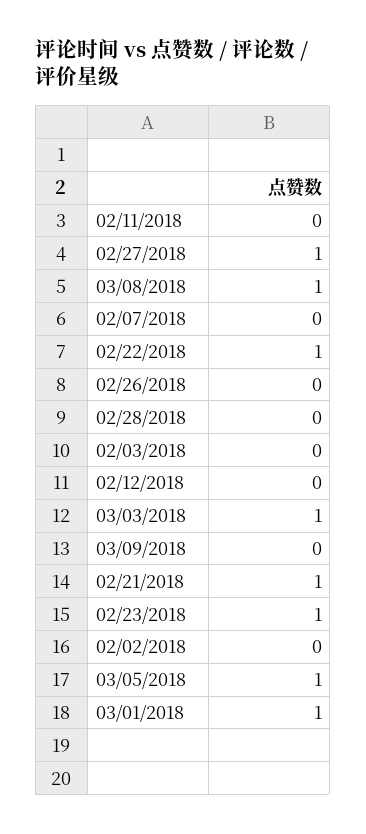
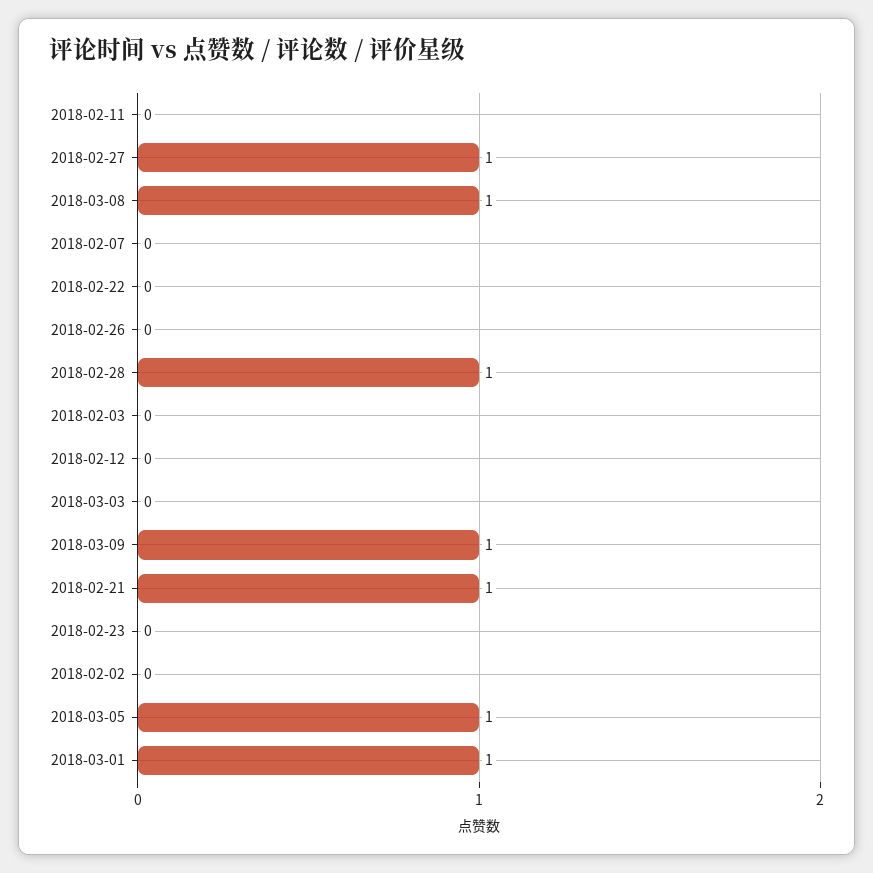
02/22/2018: 1 -> 0
02/28/2018: 0 -> 1
03/03/2018: 1 -> 0
03/09/2018: 0 -> 1
02/23/2018: 1 -> 0

